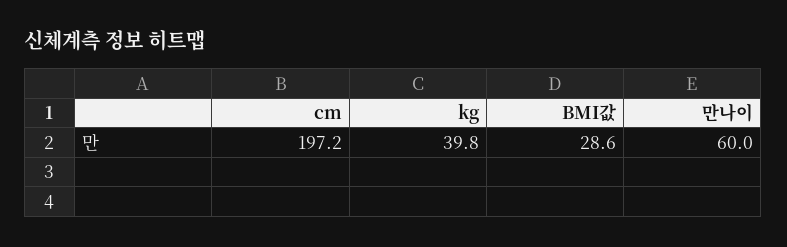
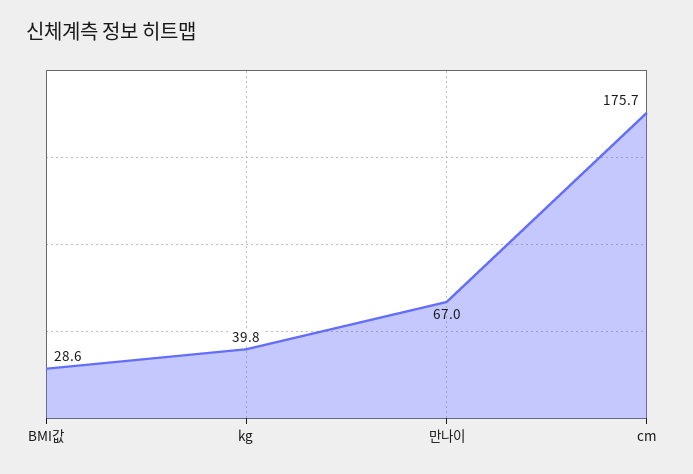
cm: 197.2 -> 175.7
만나이: 60 -> 67

